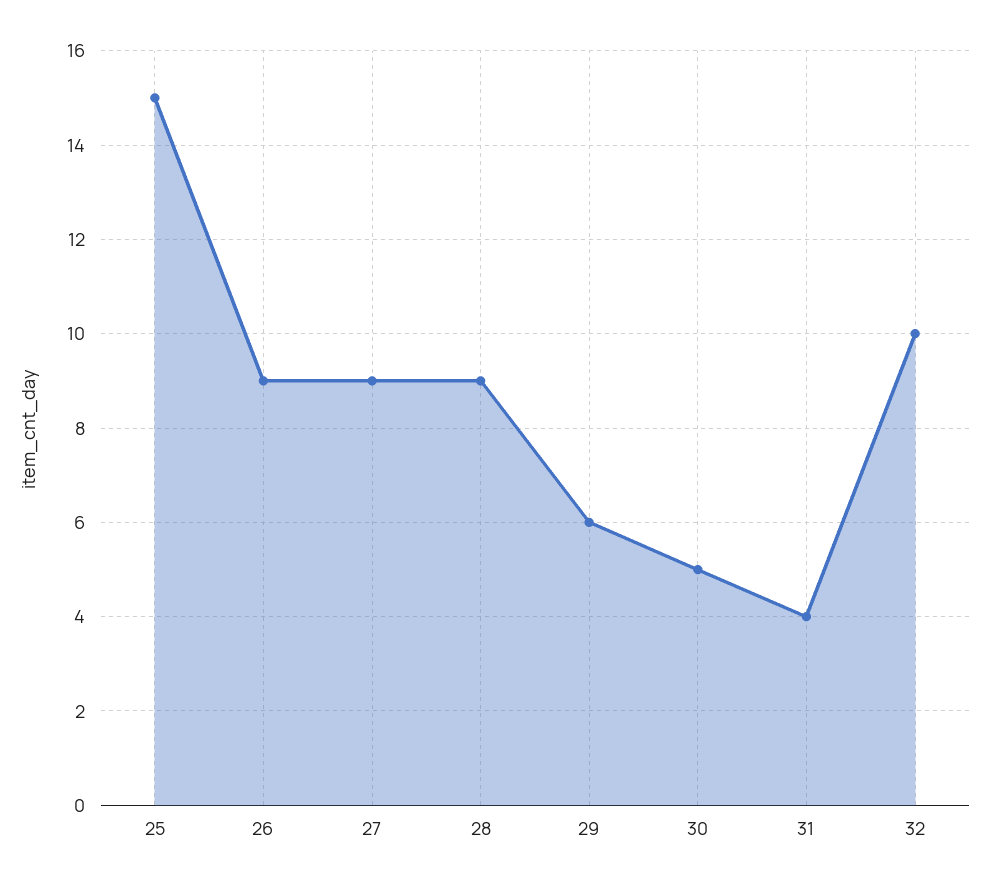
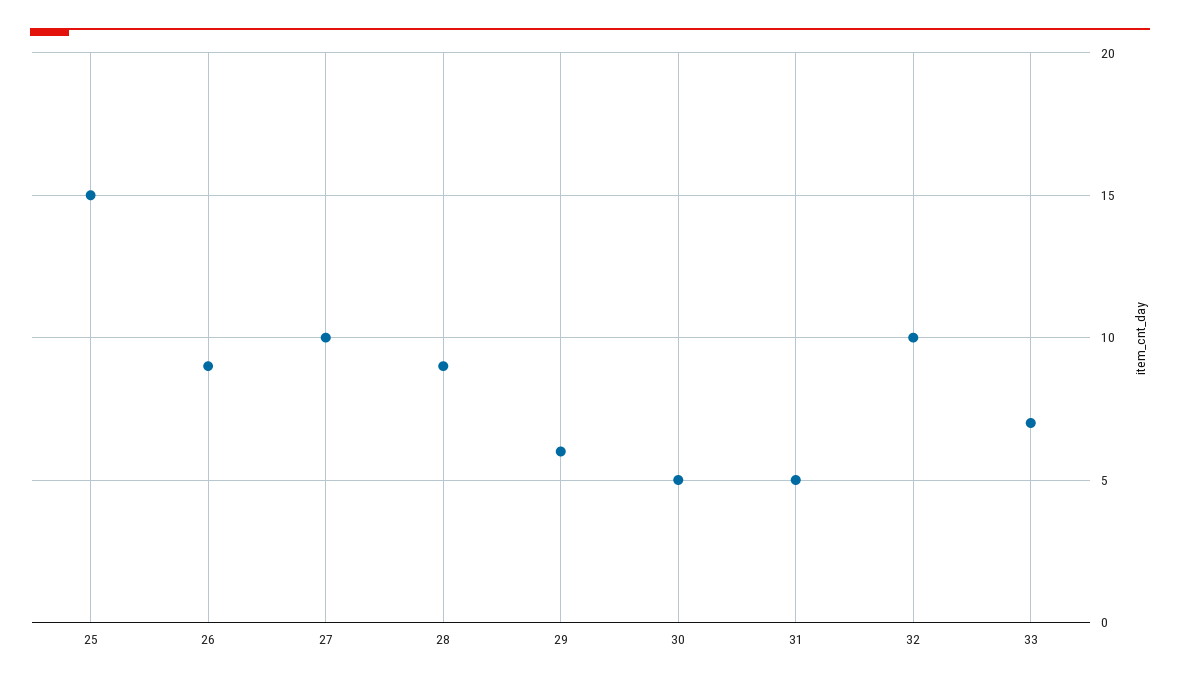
27: 9 -> 10
31: 4 -> 5
33: none -> 7

